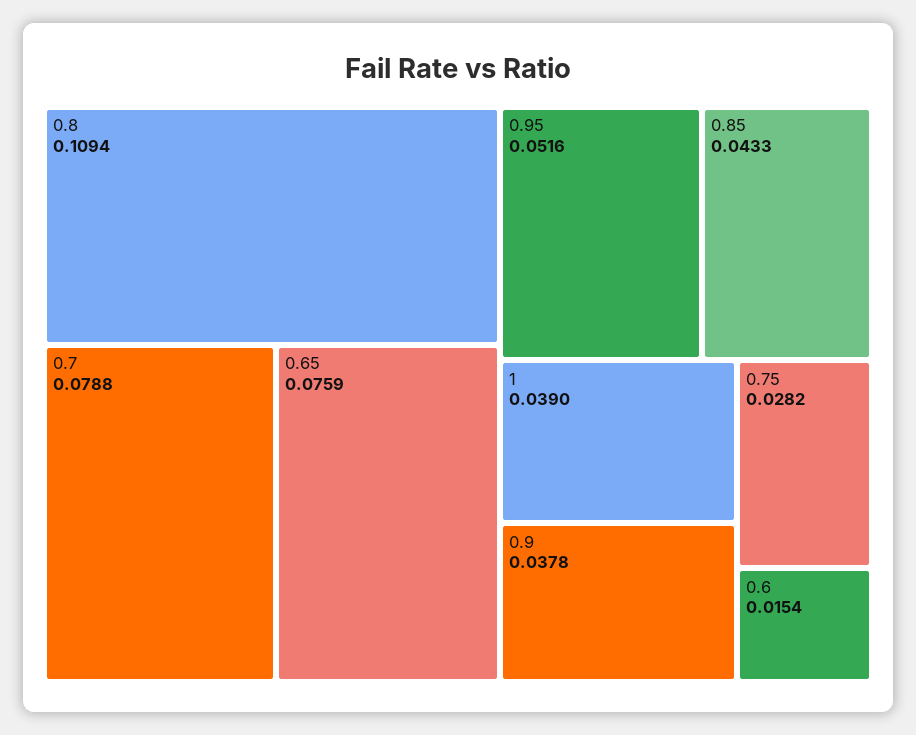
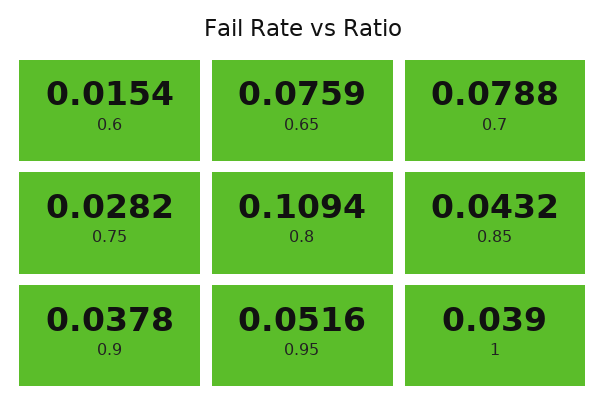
0.85: 0.0433 -> 0.0432

